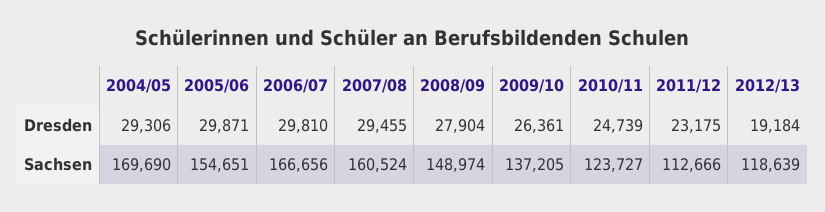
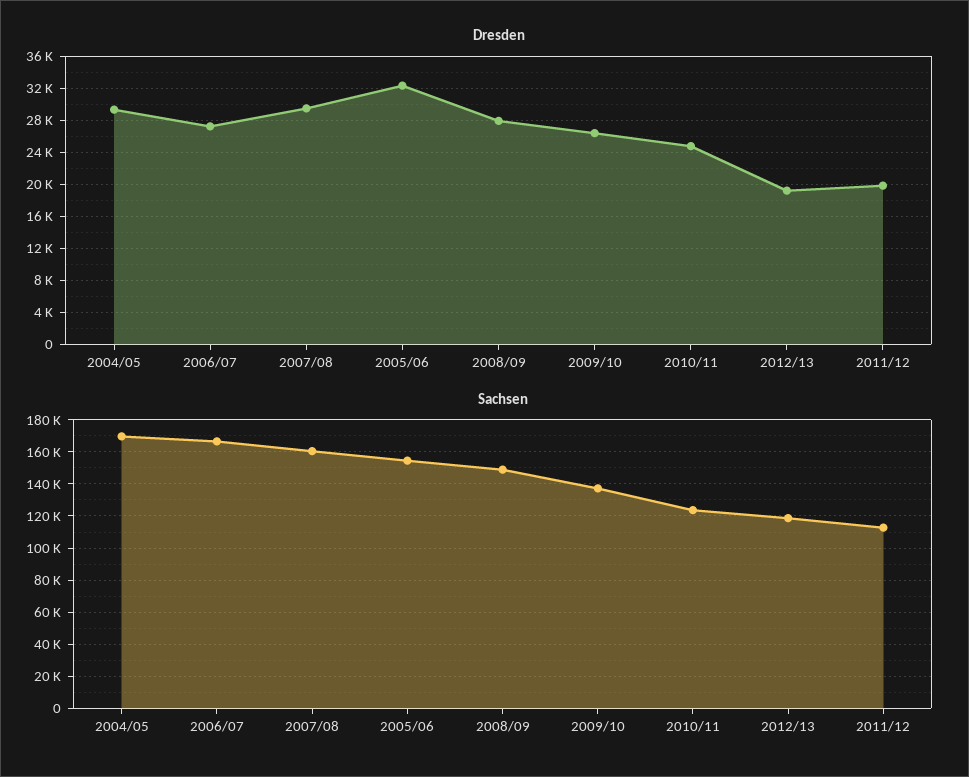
Dresden, 2005/06: 29871 -> 32000
Dresden, 2006/07: 29810 -> 27000
Dresden, 2011/12: 23175 -> 20000

